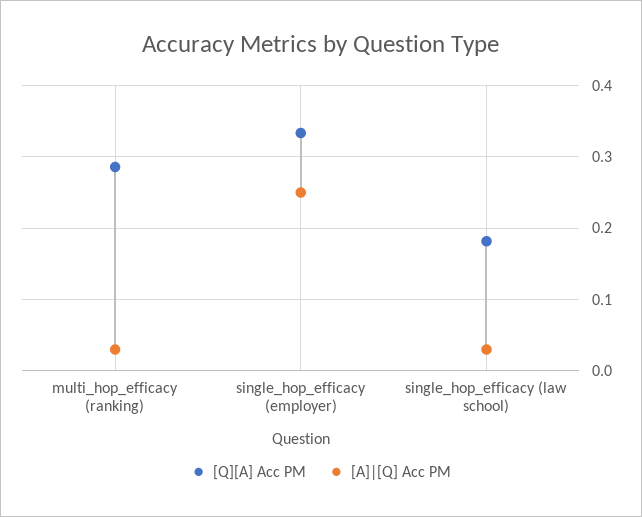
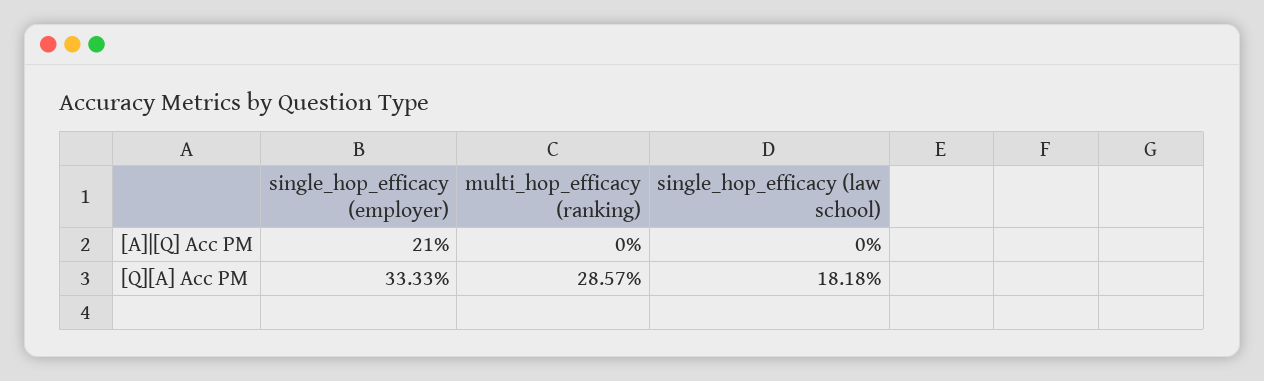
[A]|[Q] Acc PM, multi_hop_efficacy (ranking): 0.03 -> 0
[A]|[Q] Acc PM, single_hop_efficacy (employer): 0.25 -> 0.21
[A]|[Q] Acc PM, single_hop_efficacy (law school): 0.03 -> 0

